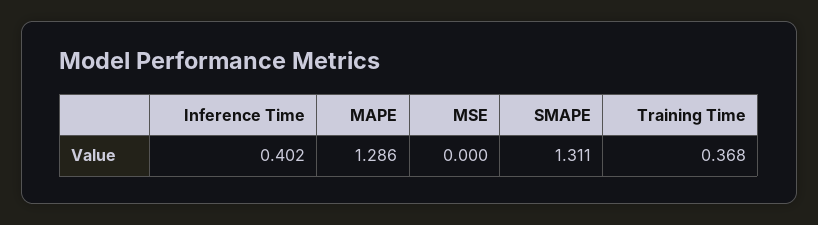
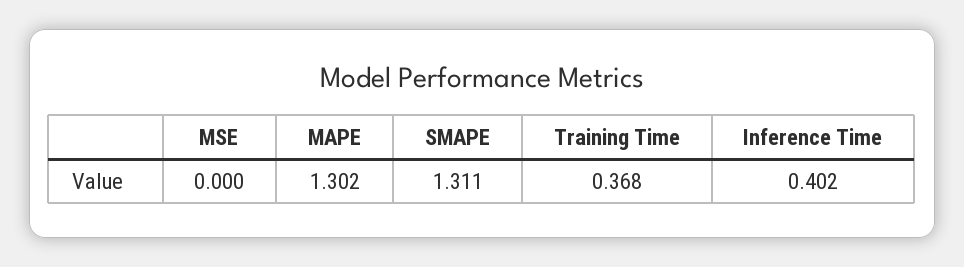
MAPE: 1.286 -> 1.302

